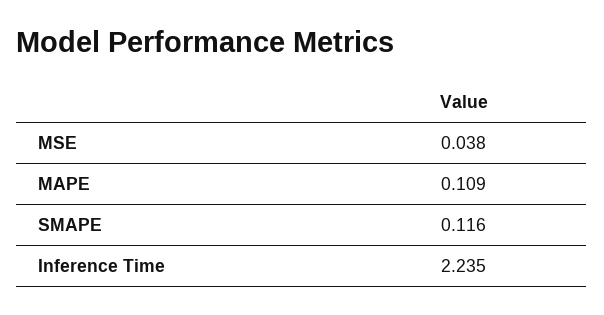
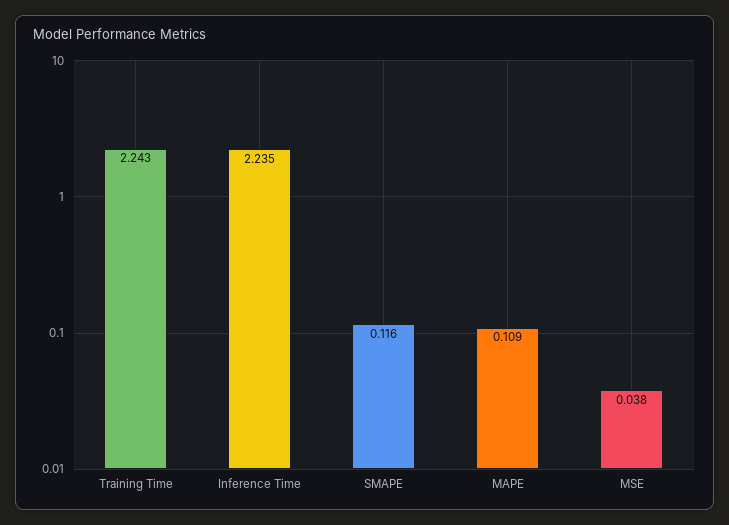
Training Time: none -> 2.243

